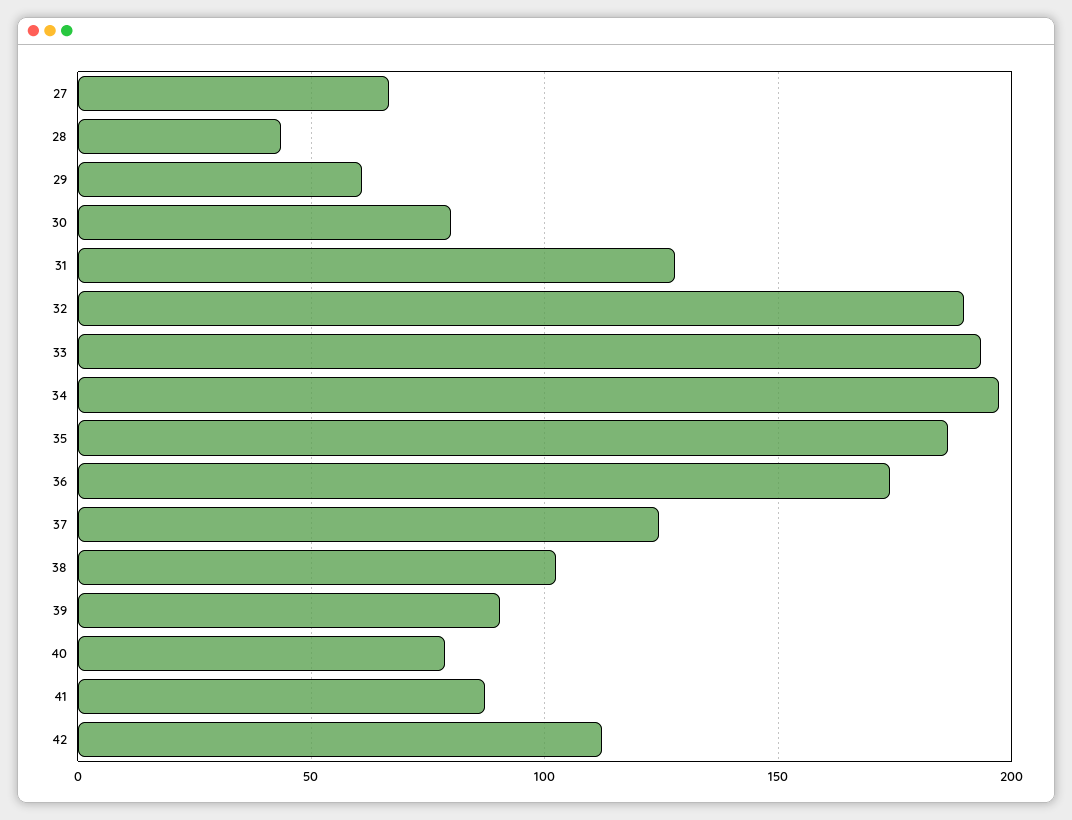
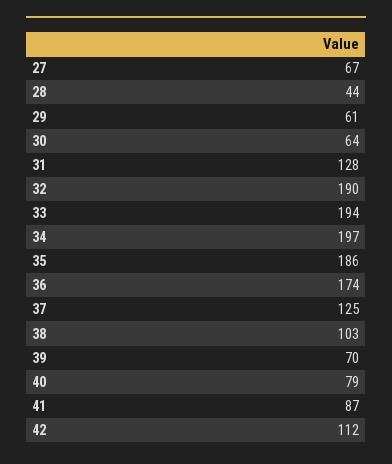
30: 80 -> 64
39: 90 -> 70

